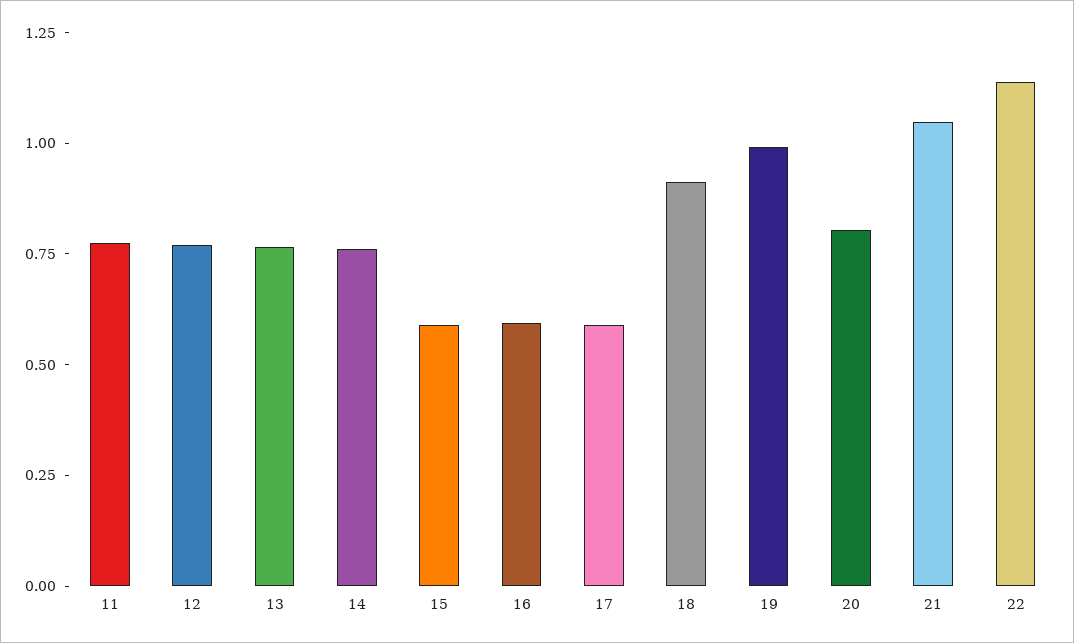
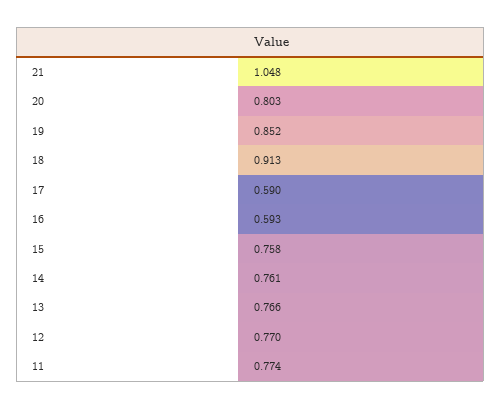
15: 0.6 -> 0.758
19: 1 -> 0.852
22: 1.15 -> none

